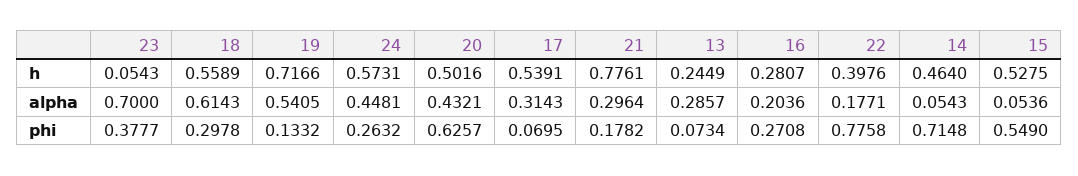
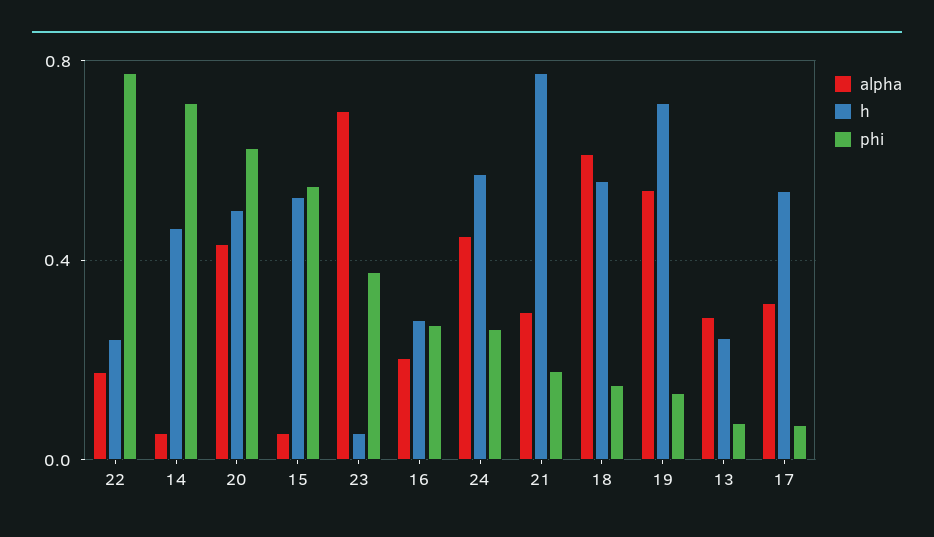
h, 22: 0.3976 -> 0.25
phi, 18: 0.2978 -> 0.15

